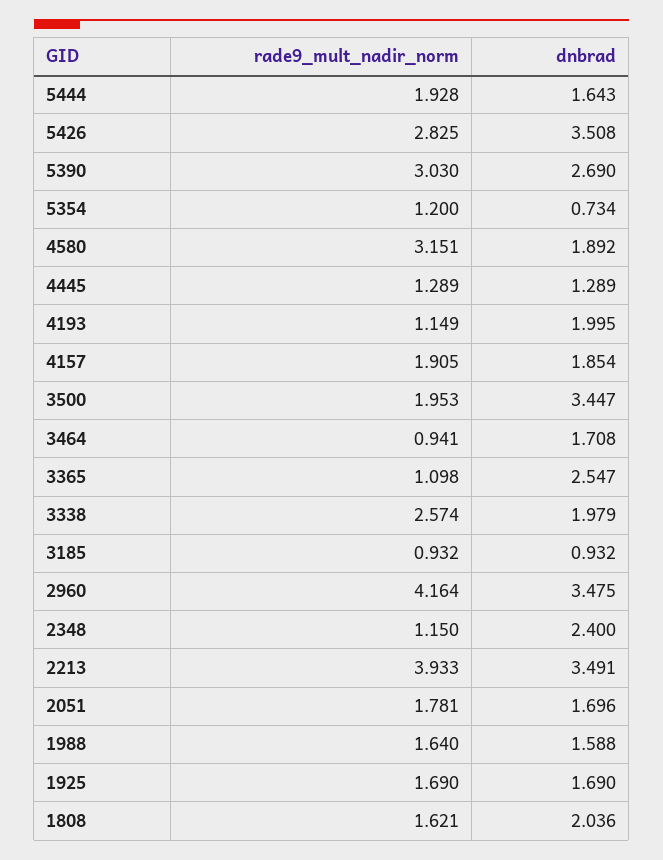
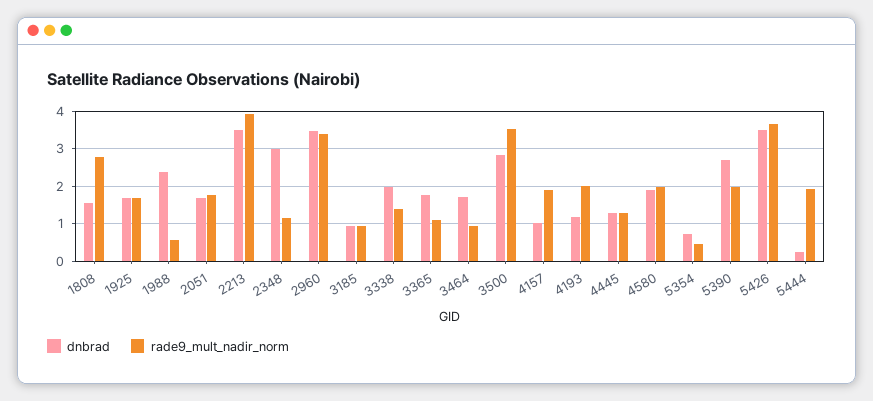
dnbrad, 5444: 1.643 -> 0.2
rade9_mult_nadir_norm, 5426: 2.825 -> 3.6
rade9_mult_nadir_norm, 5390: 3.03 -> 2
rade9_mult_nadir_norm, 5354: 1.2 -> 0.4
rade9_mult_nadir_norm, 4580: 3.151 -> 2
rade9_mult_nadir_norm, 4193: 1.149 -> 2
dnbrad, 4193: 1.995 -> 1.2
dnbrad, 4157: 1.854 -> 1
rade9_mult_nadir_norm, 3500: 1.953 -> 3.6
dnbrad, 3500: 3.447 -> 2.8
dnbrad, 3365: 2.547 -> 1.8
rade9_mult_nadir_norm, 3338: 2.574 -> 1.4
rade9_mult_nadir_norm, 2960: 4.164 -> 3.4
dnbrad, 2348: 2.4 -> 3
rade9_mult_nadir_norm, 1988: 1.64 -> 0.6
dnbrad, 1988: 1.588 -> 2.4
rade9_mult_nadir_norm, 1808: 1.621 -> 2.8
dnbrad, 1808: 2.036 -> 1.6

